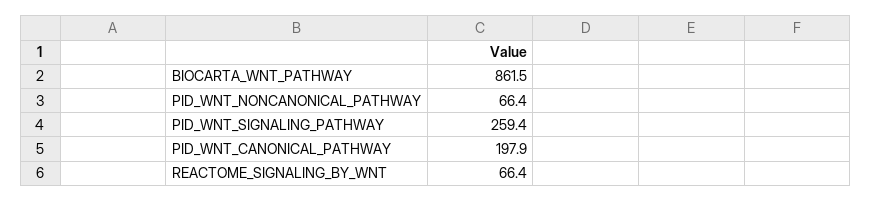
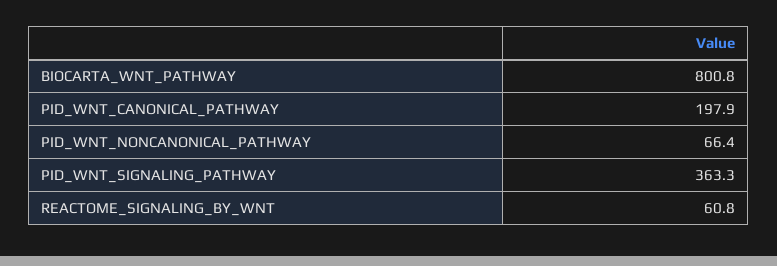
BIOCARTA_WNT_PATHWAY: 861.5 -> 800.8
PID_WNT_SIGNALING_PATHWAY: 259.4 -> 363.3
REACTOME_SIGNALING_BY_WNT: 66.4 -> 60.8

